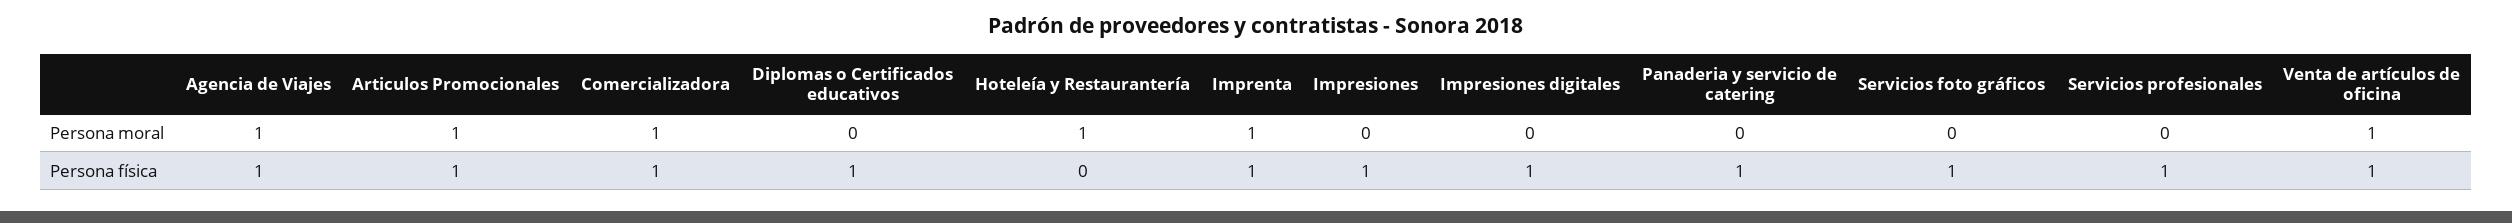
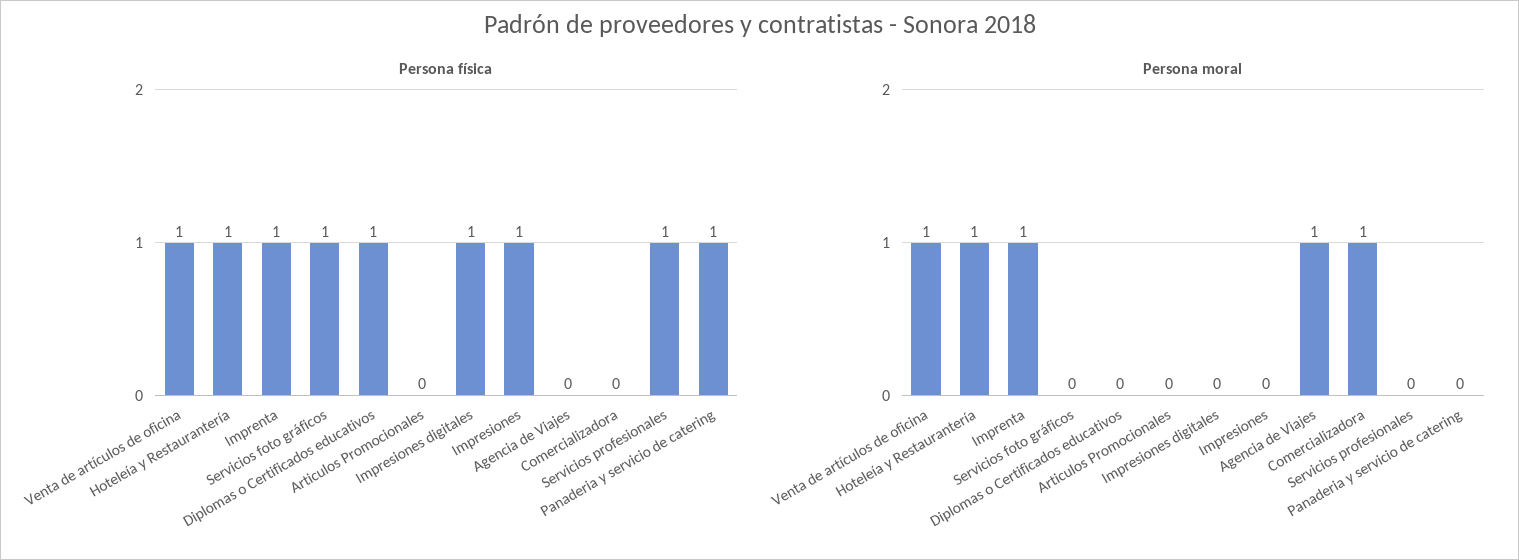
Persona moral, Articulos Promocionales: 1 -> 0
Persona física, Agencia de Viajes: 1 -> 0
Persona física, Articulos Promocionales: 1 -> 0
Persona física, Comercializadora: 1 -> 0
Persona física, Hoteleía y Restaurantería: 0 -> 1

